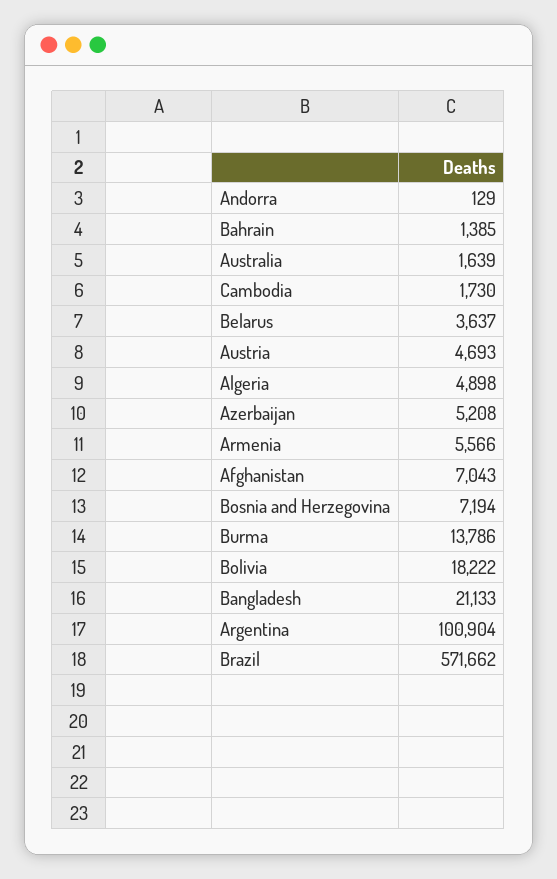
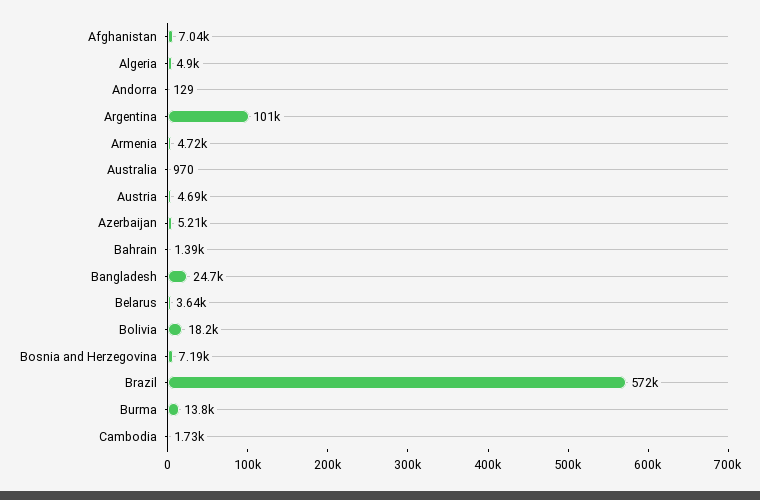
Australia: 1639 -> 970
Armenia: 5566 -> 4720
Bangladesh: 21133 -> 24700

